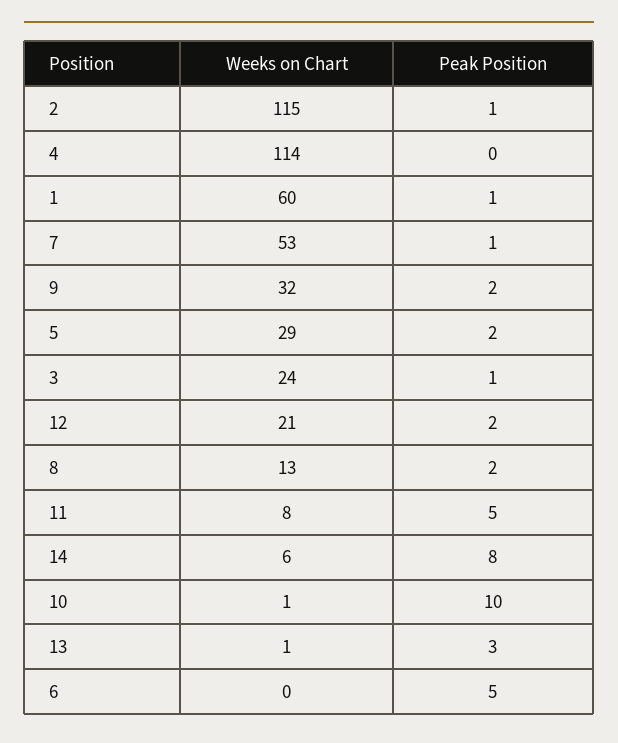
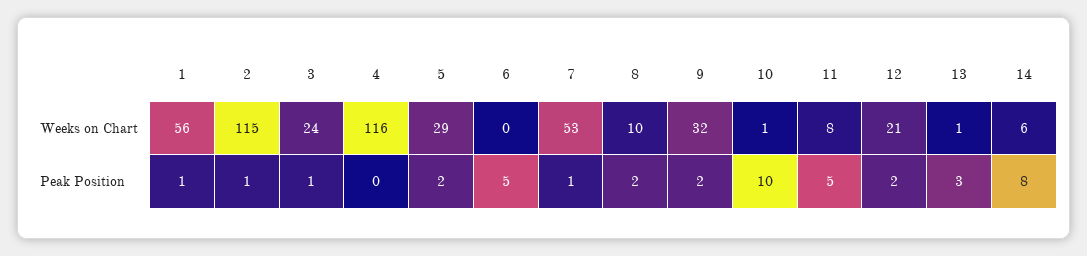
Weeks on Chart, 4: 114 -> 116
Weeks on Chart, 1: 60 -> 56
Weeks on Chart, 8: 13 -> 10

